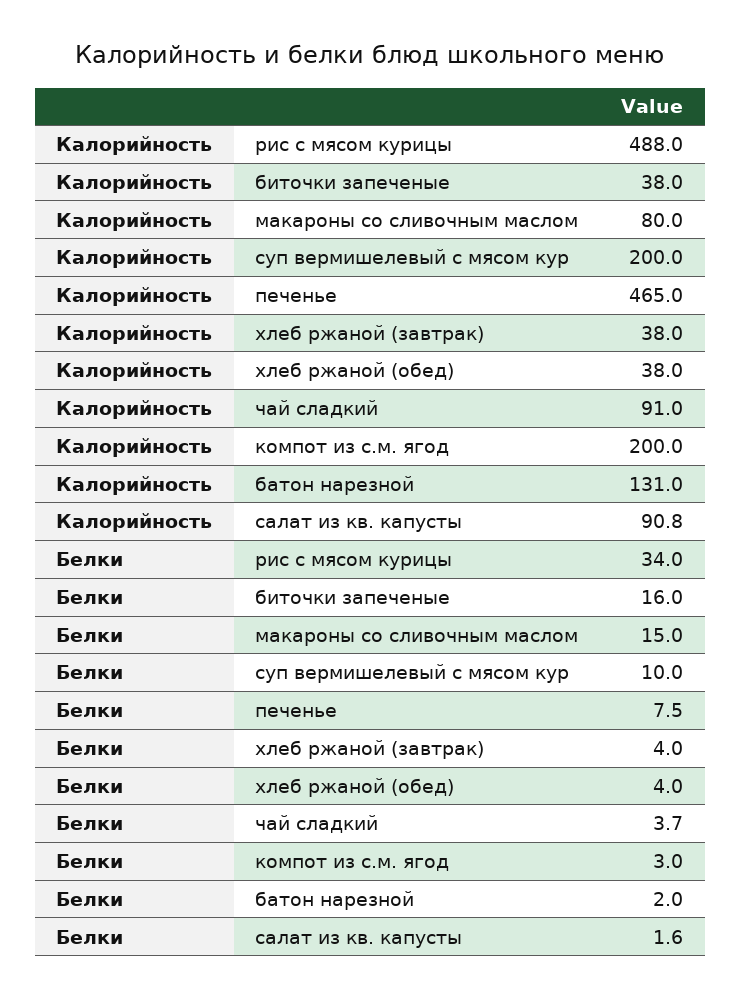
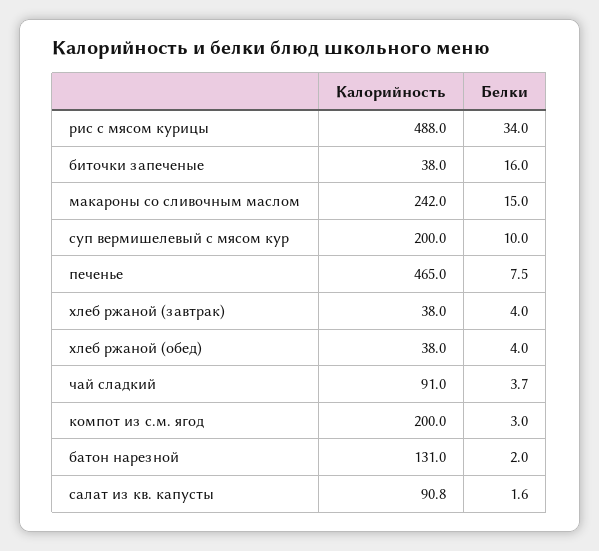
Калорийность, макароны со сливочным маслом: 80 -> 242

